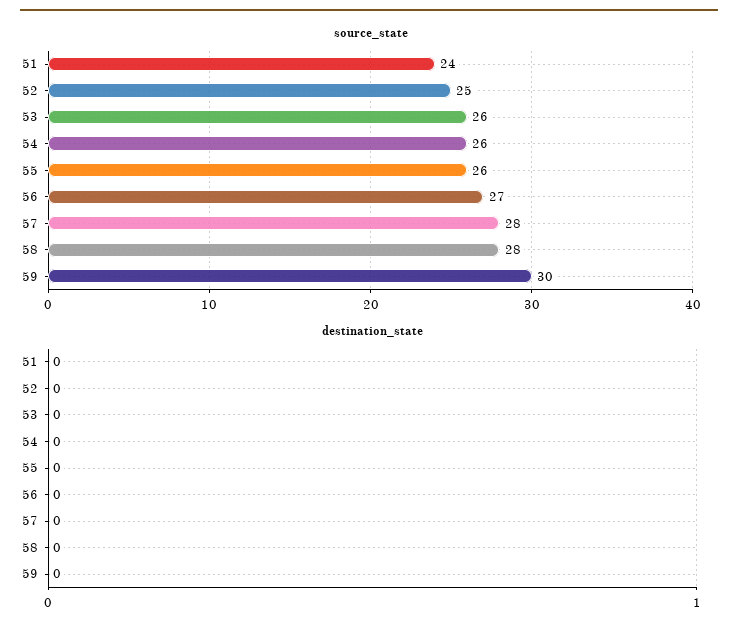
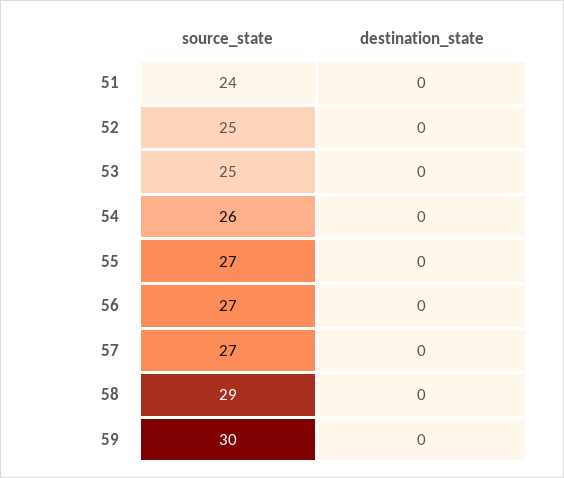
source_state, 53: 26 -> 25
source_state, 55: 26 -> 27
source_state, 57: 28 -> 27
source_state, 58: 28 -> 29

